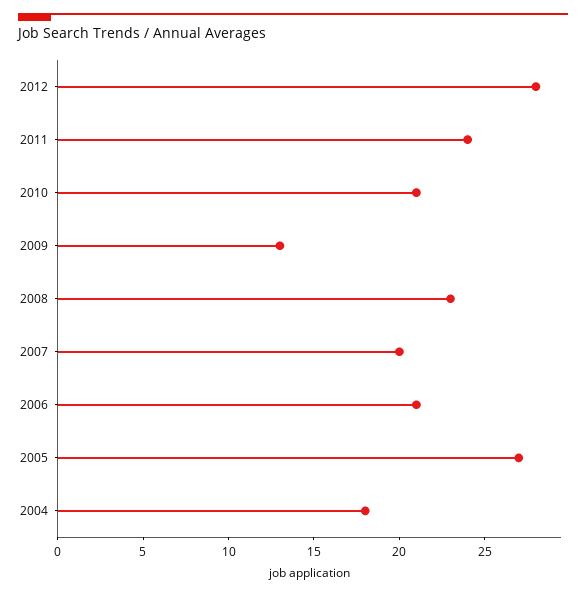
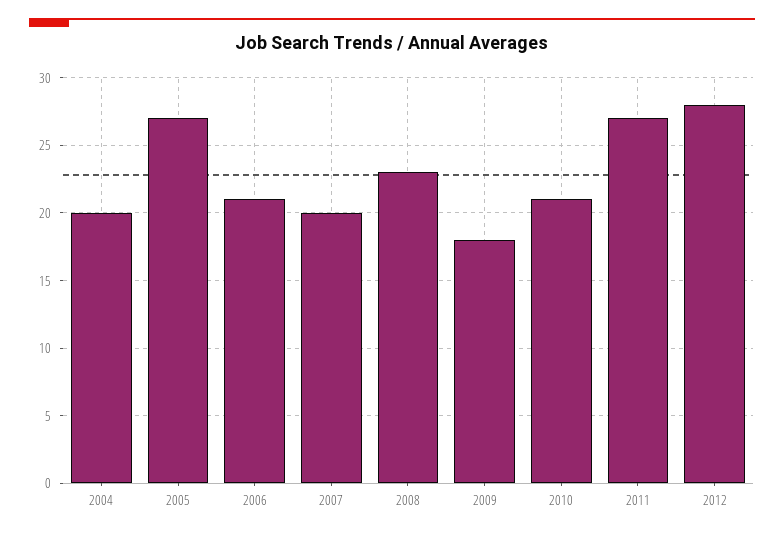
2011: 24 -> 27
2009: 13 -> 18
2004: 18 -> 20

